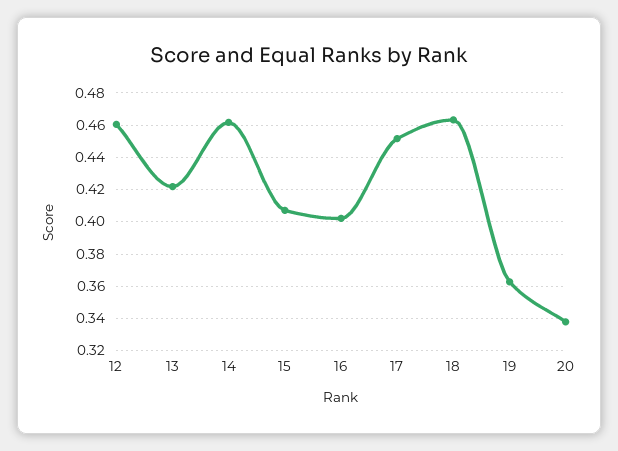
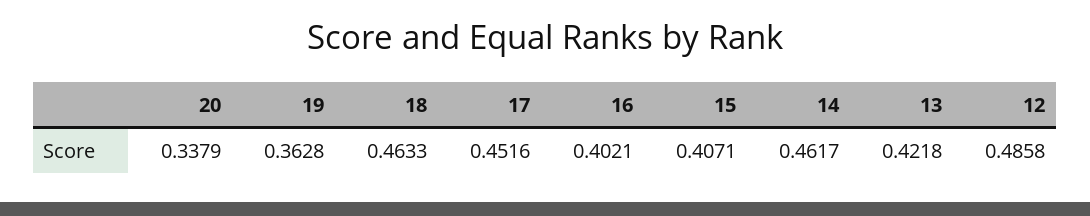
12: 0.46 -> 0.4858

